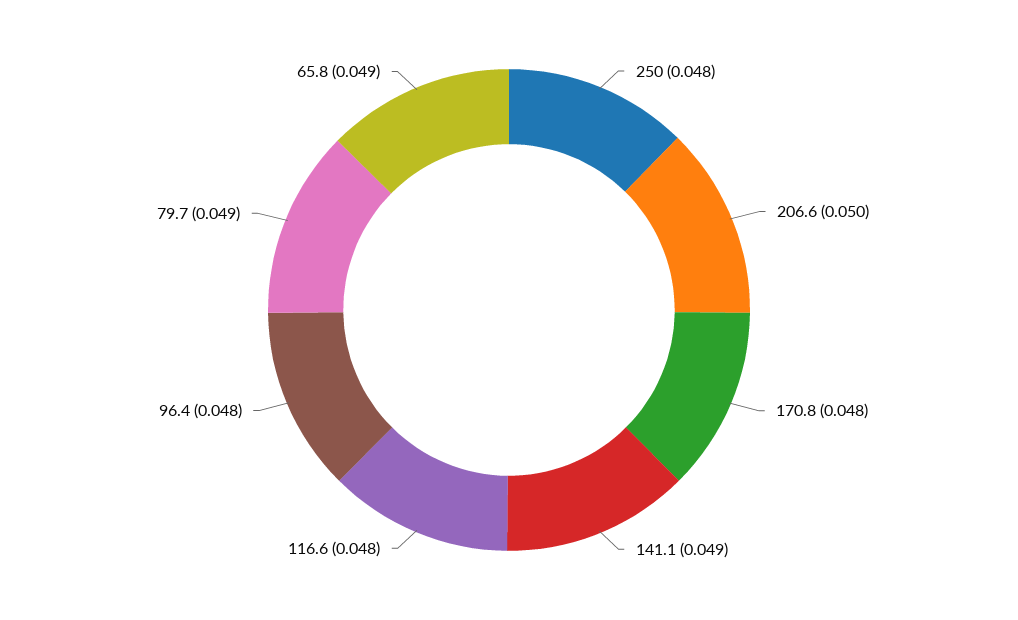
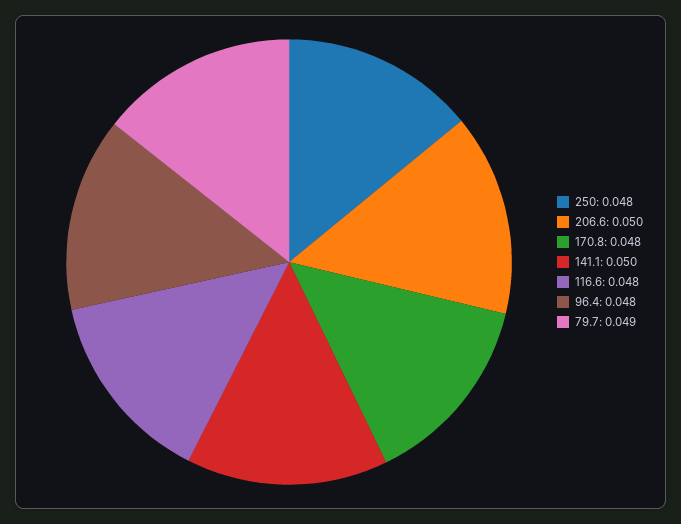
141.1: 0.049 -> 0.05
65.8: 0.049 -> none

